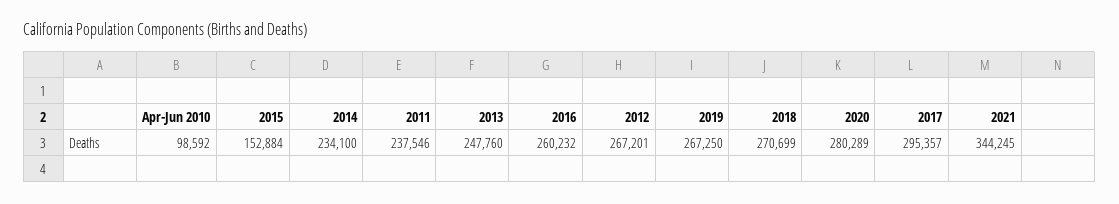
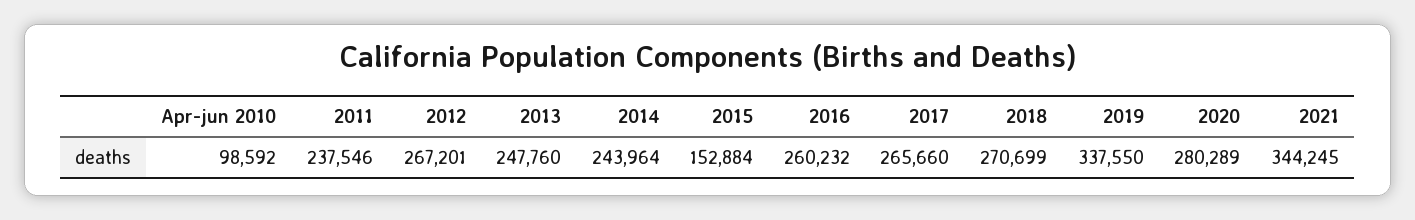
2014: 234100 -> 243964
2019: 267250 -> 337550
2017: 295357 -> 265660

